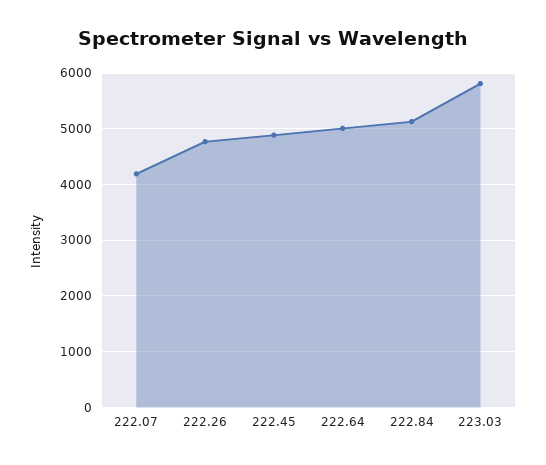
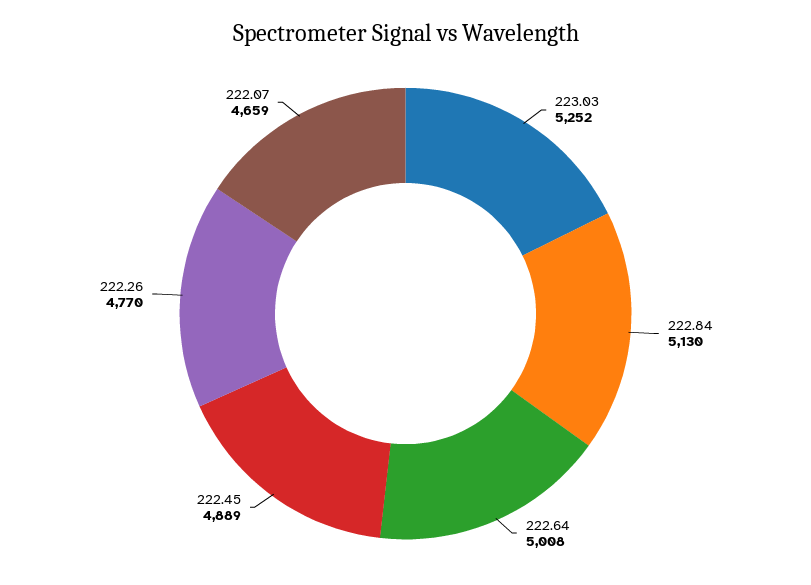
222.07: 4200 -> 4659
223.03: 5800 -> 5252

